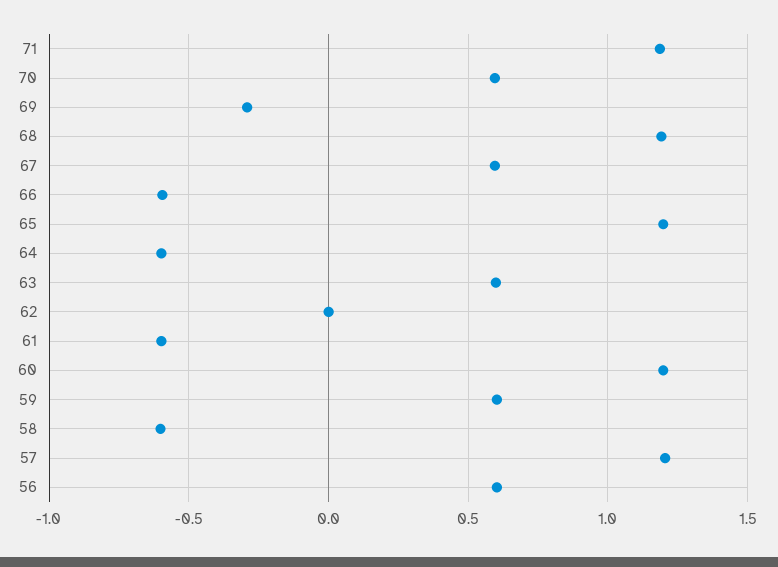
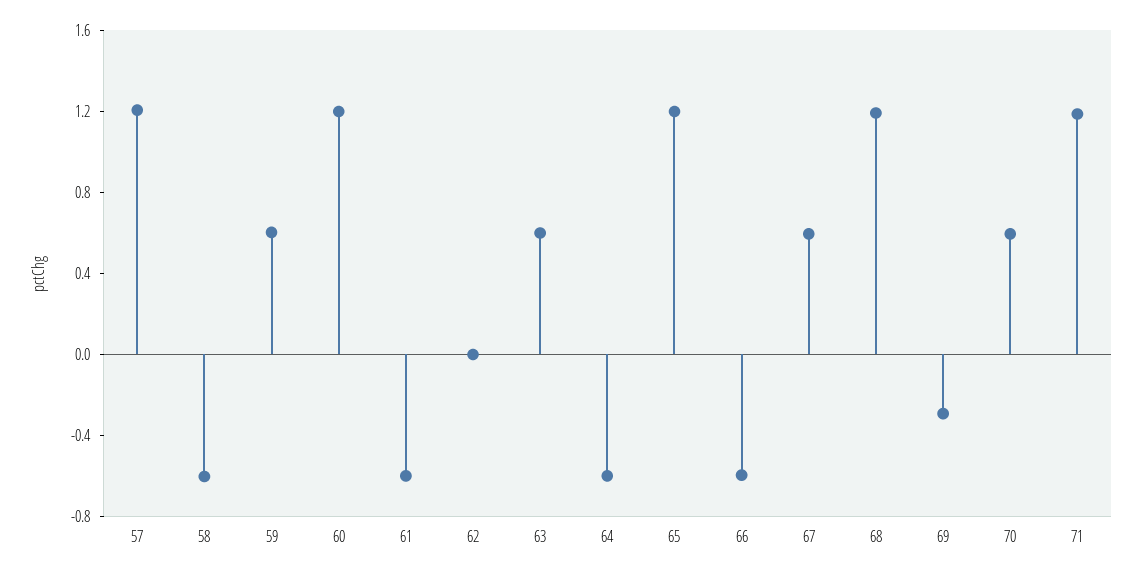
56: 0.6 -> none

